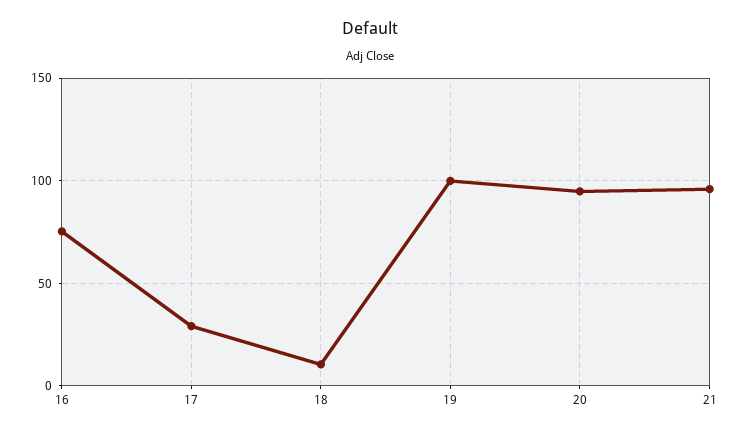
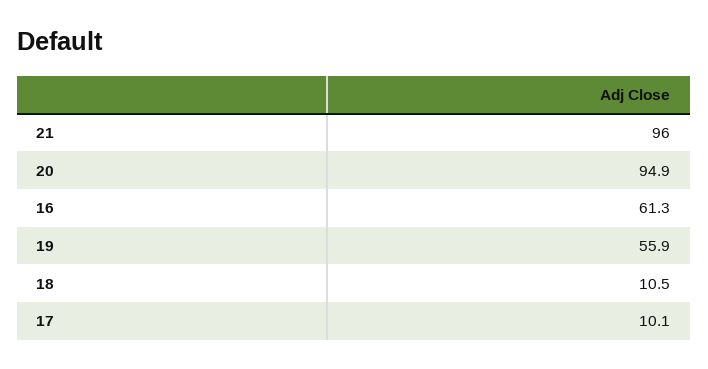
16: 75 -> 61.3
17: 30 -> 10.1
19: 100 -> 55.9

